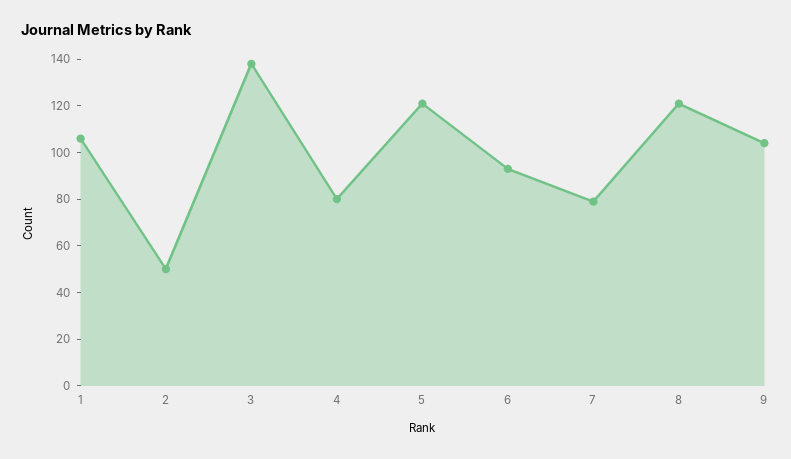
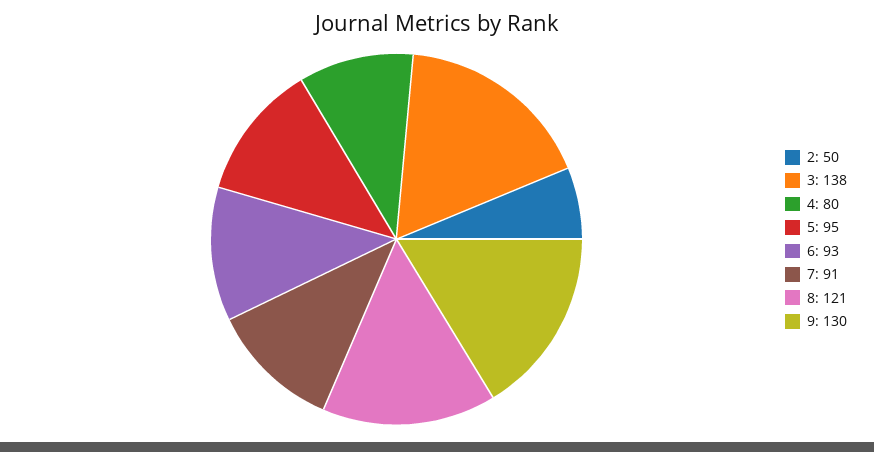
1: 105 -> none
5: 120 -> 95
7: 80 -> 91
9: 105 -> 130

